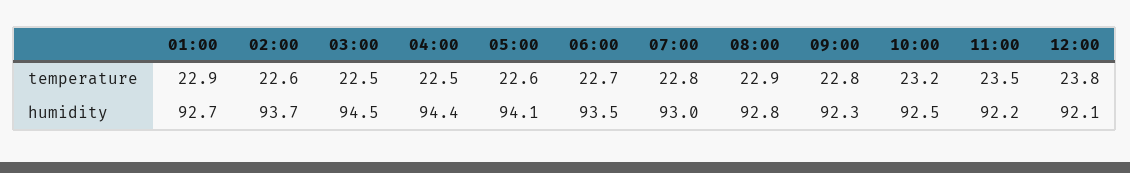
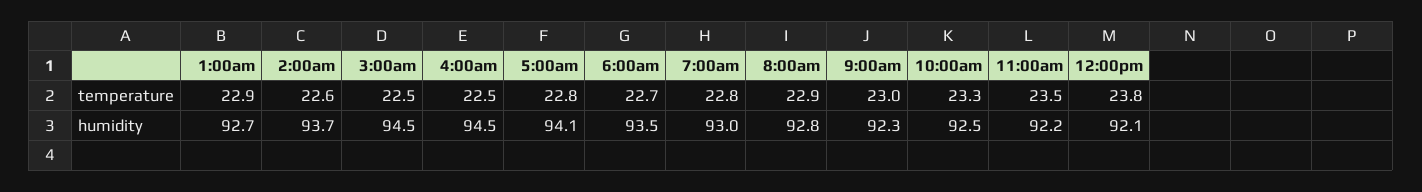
05:00, temperature: 22.6 -> 22.8
09:00, temperature: 22.8 -> 23
10:00, temperature: 23.2 -> 23.3
04:00, humidity: 94.4 -> 94.5

